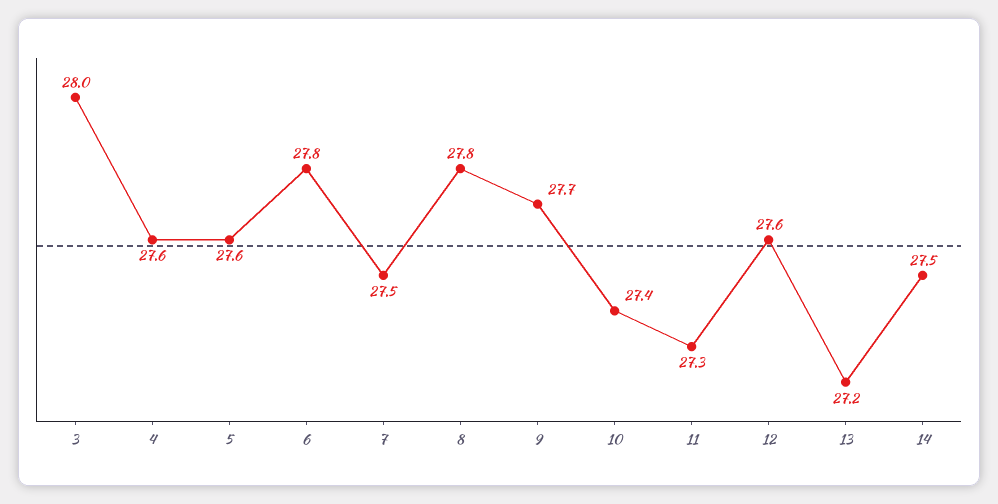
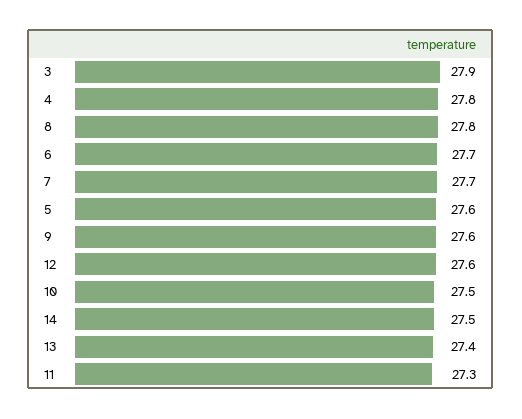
3: 28 -> 27.9
4: 27.6 -> 27.8
6: 27.8 -> 27.7
7: 27.5 -> 27.7
9: 27.7 -> 27.6
10: 27.4 -> 27.5
13: 27.2 -> 27.4

